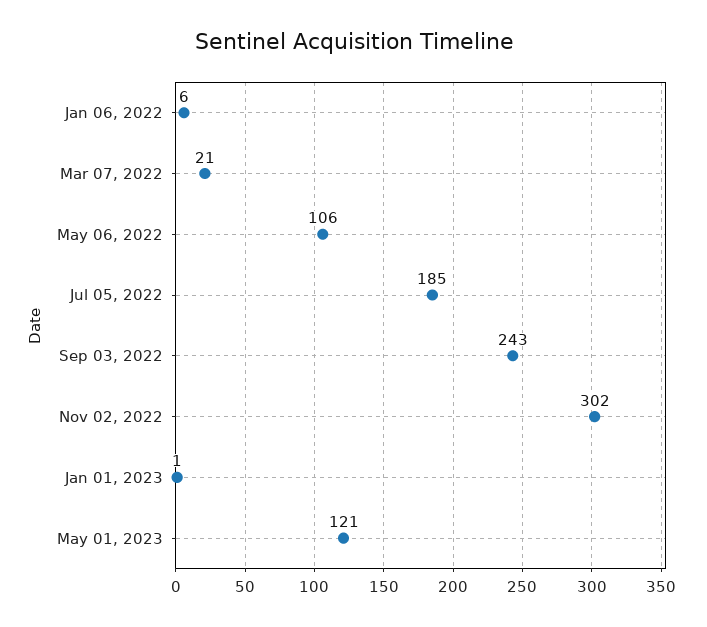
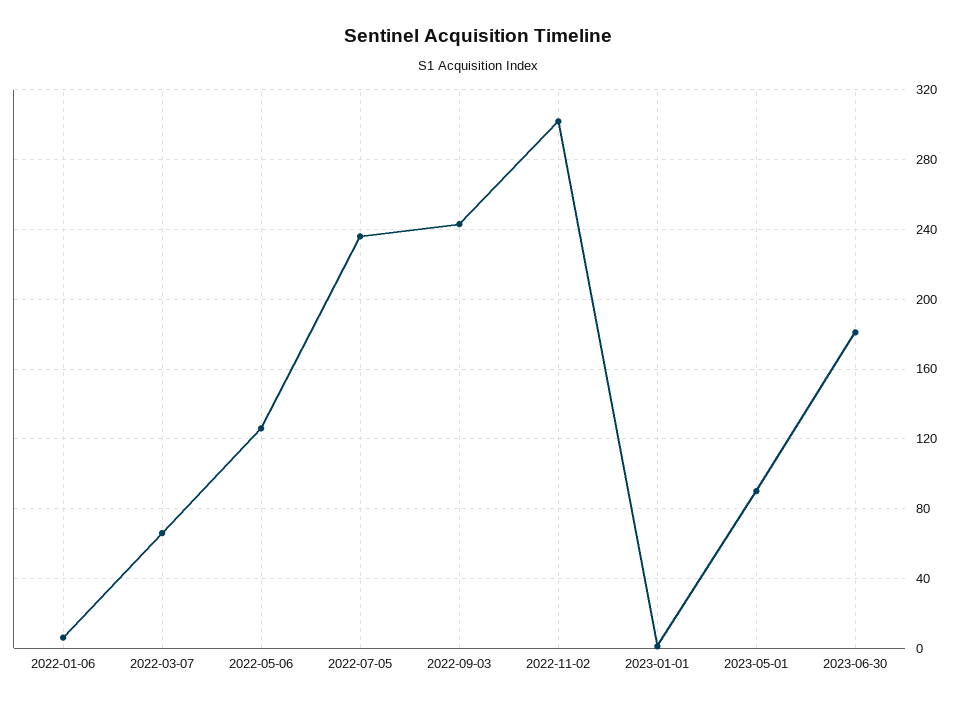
Mar 07, 2022: 21 -> 65
May 06, 2022: 106 -> 125
Jul 05, 2022: 185 -> 235
May 01, 2023: 121 -> 90
2023-06-30: none -> 180

